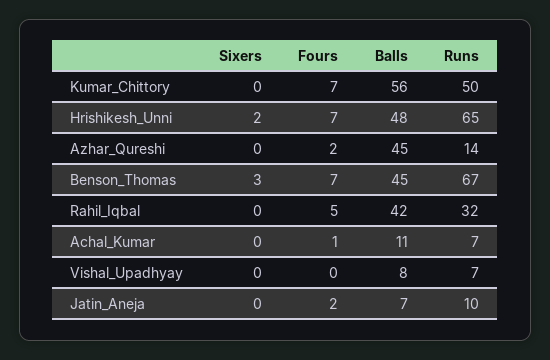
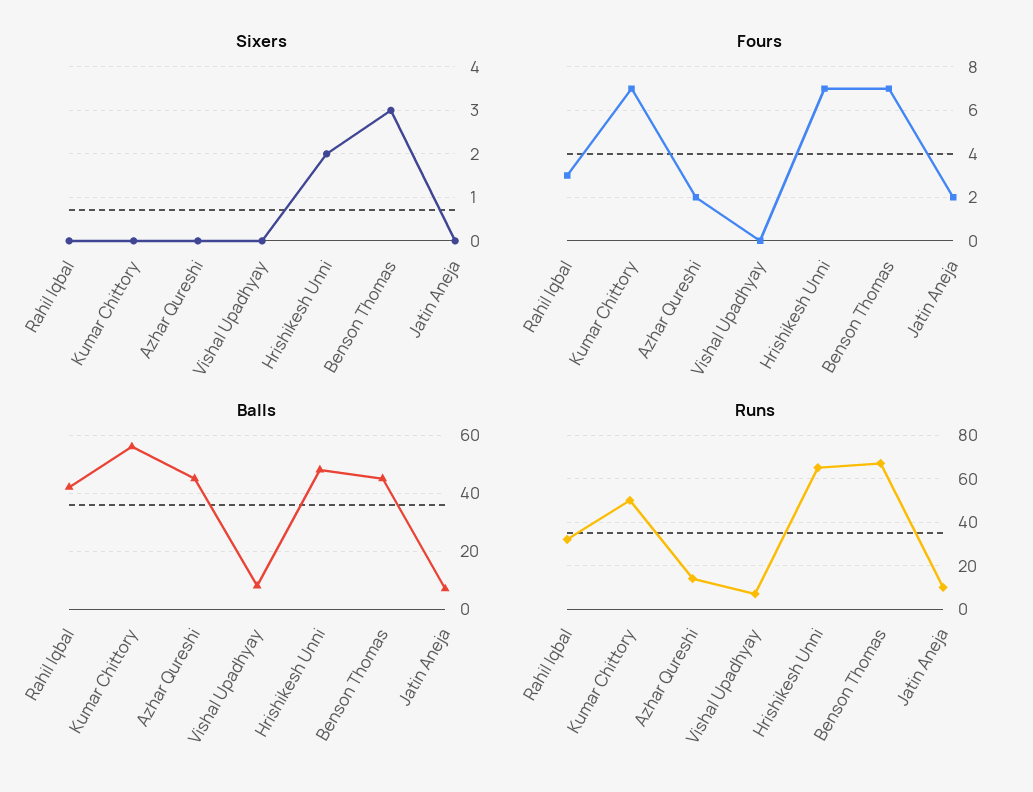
Fours, Rahil_Iqbal: 5 -> 3
Sixers, Achal_Kumar: 0 -> none
Fours, Achal_Kumar: 1 -> none
Balls, Achal_Kumar: 11 -> none
Runs, Achal_Kumar: 7 -> none

